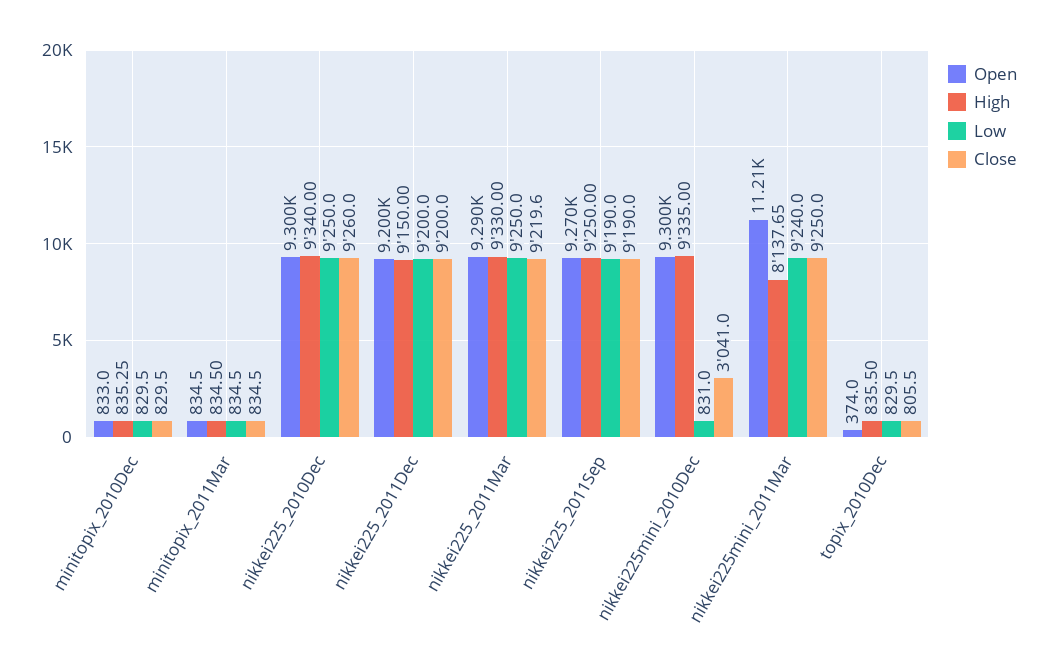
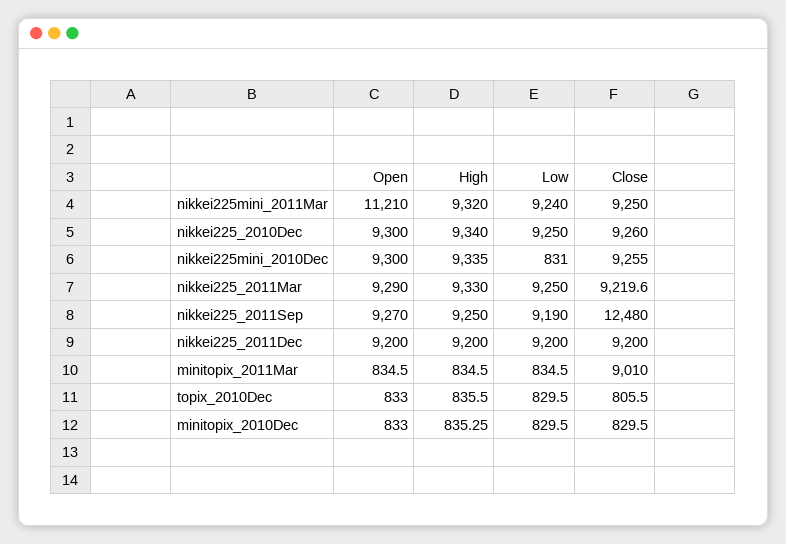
Close, minitopix_2011Mar: 834.5 -> 9010
High, nikkei225_2011Dec: 9150 -> 9200
Close, nikkei225_2011Sep: 9190 -> 12480
Close, nikkei225mini_2010Dec: 3041 -> 9255
High, nikkei225mini_2011Mar: 8137.65 -> 9320
Open, topix_2010Dec: 374 -> 833

